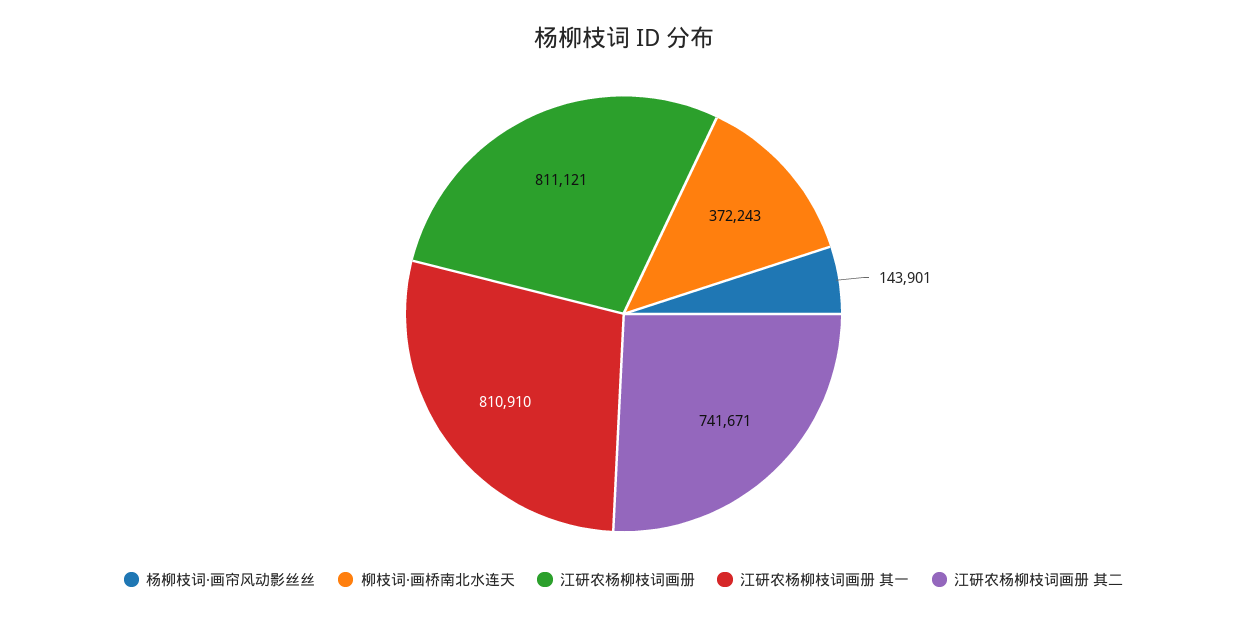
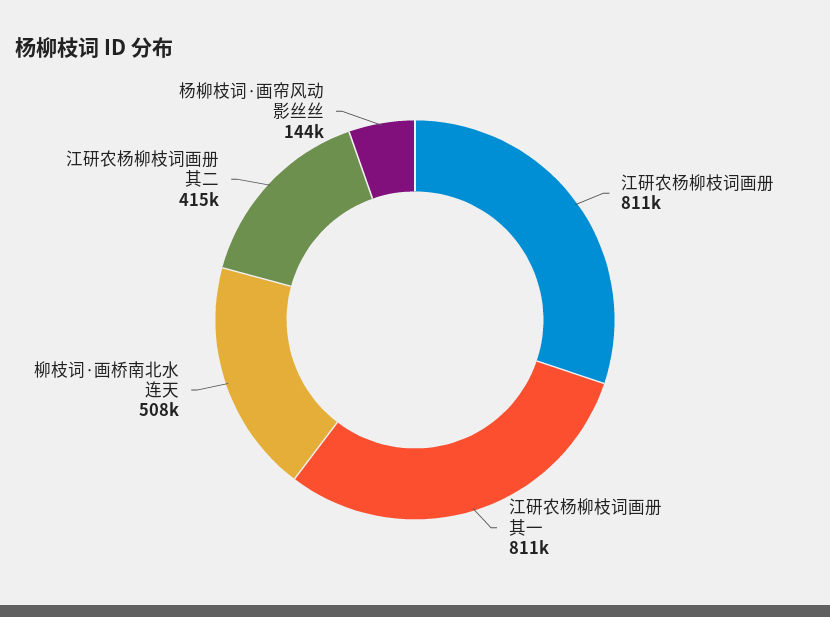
柳枝词·画桥南北水连天: 372243 -> 508000
江研农杨柳枝词画册 其二: 741671 -> 415000

